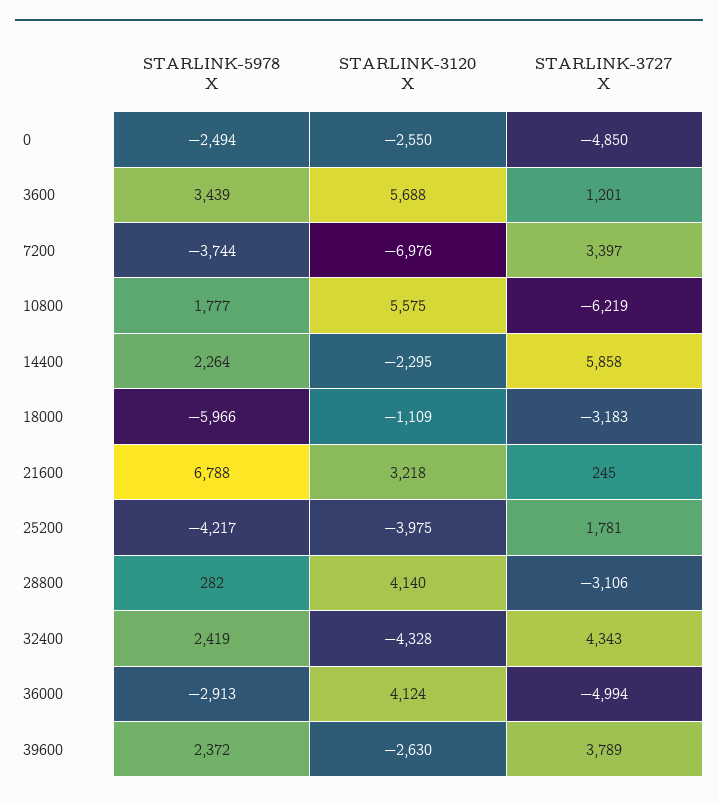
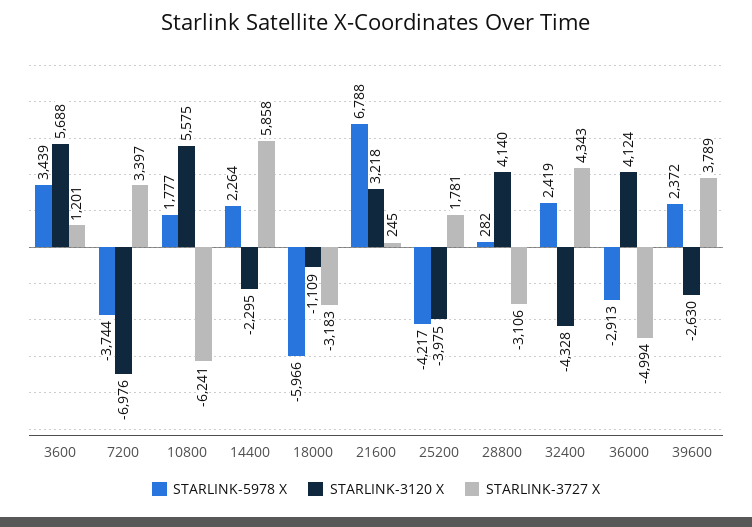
STARLINK-5978 X, 0: -2494 -> none
STARLINK-3120 X, 0: -2550 -> none
STARLINK-3727 X, 0: -4850 -> none
STARLINK-3727 X, 10800: -6219 -> -6241

